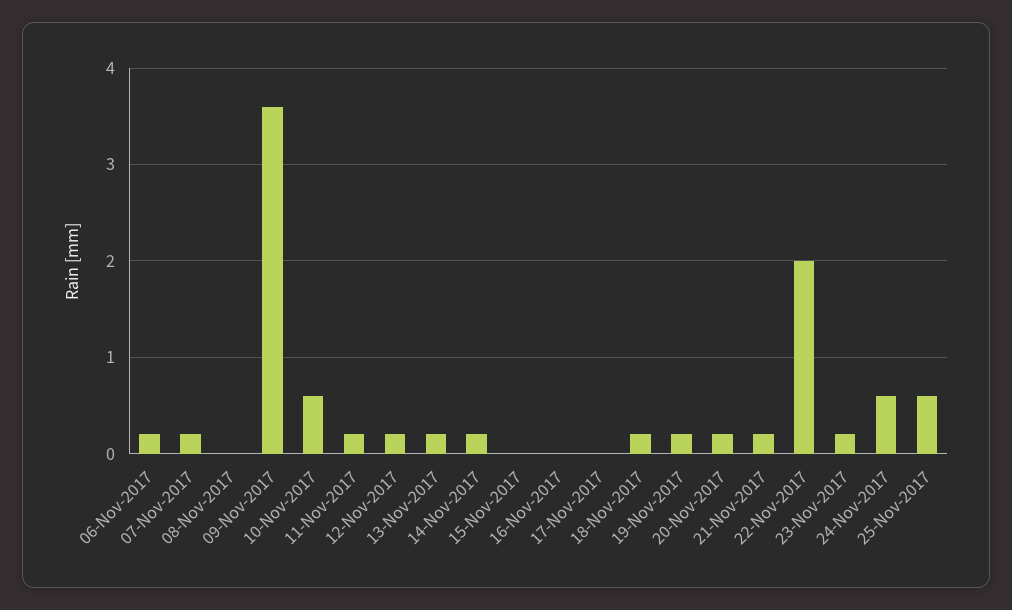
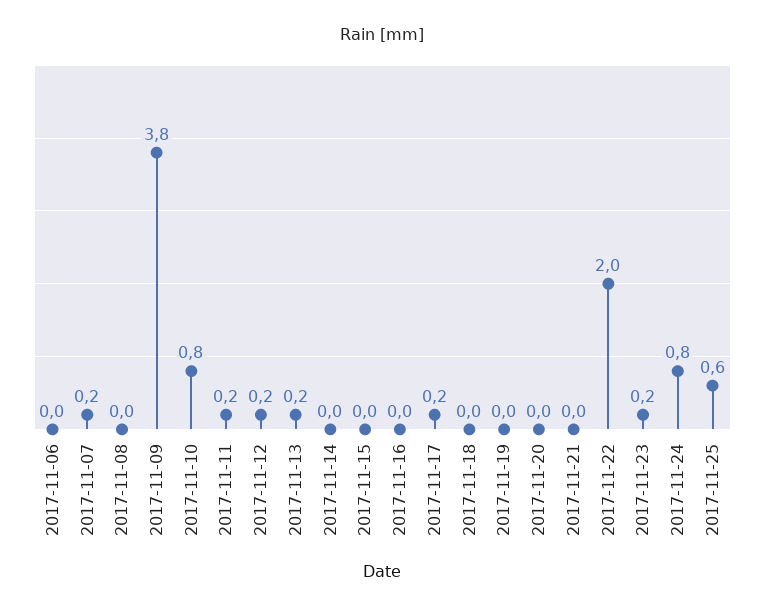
06-Nov-2017: 0.2 -> 0
09-Nov-2017: 3.6 -> 3.8
10-Nov-2017: 0.6 -> 0.8
14-Nov-2017: 0.2 -> 0
17-Nov-2017: 0 -> 0.2
18-Nov-2017: 0.2 -> 0
19-Nov-2017: 0.2 -> 0
20-Nov-2017: 0.2 -> 0
21-Nov-2017: 0.2 -> 0
24-Nov-2017: 0.6 -> 0.8

